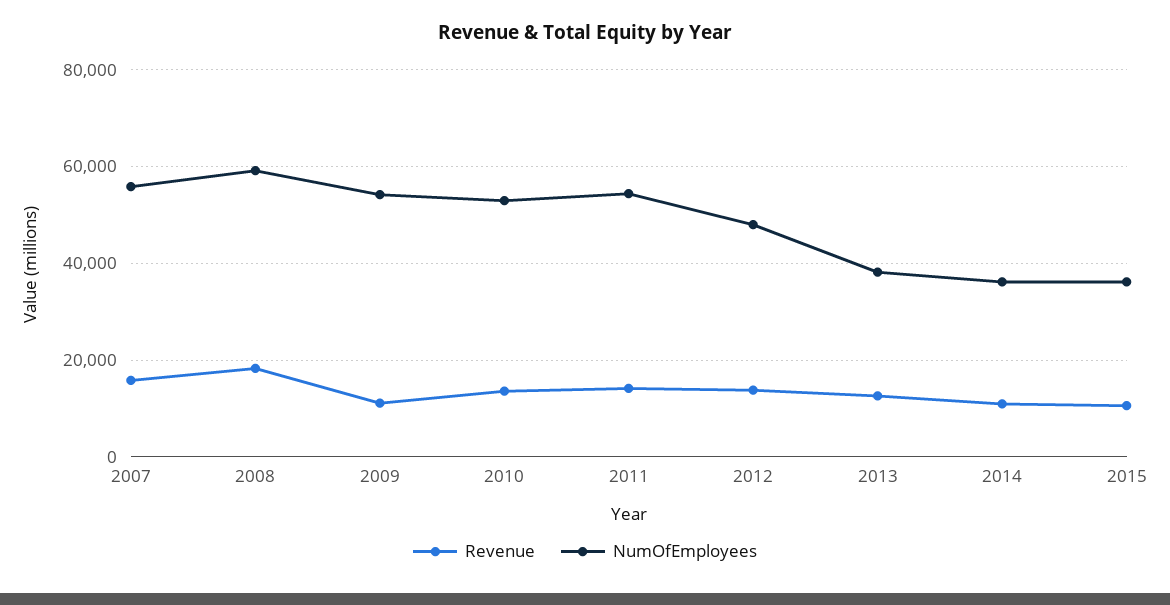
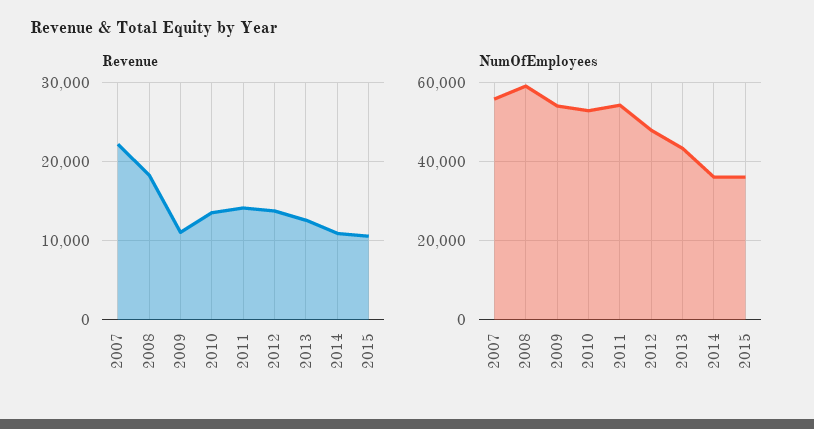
Revenue, 2007: 16000 -> 22000
NumOfEmployees, 2013: 38000 -> 44000

